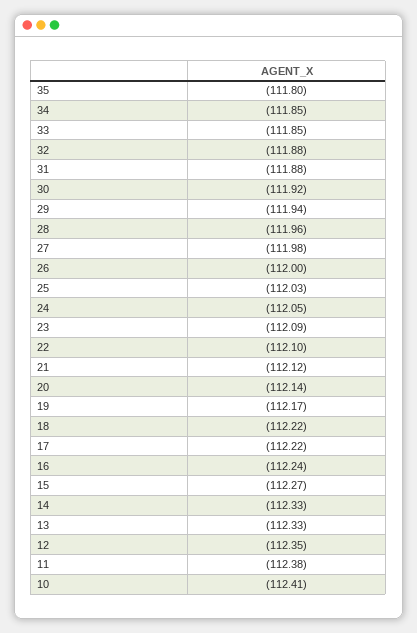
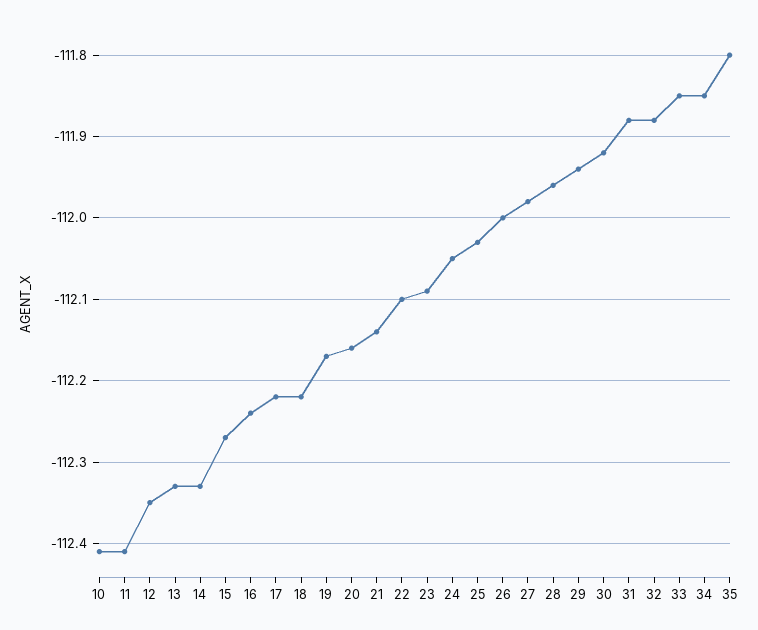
21: -112.12 -> -112.14
20: -112.14 -> -112.16
11: -112.38 -> -112.41

